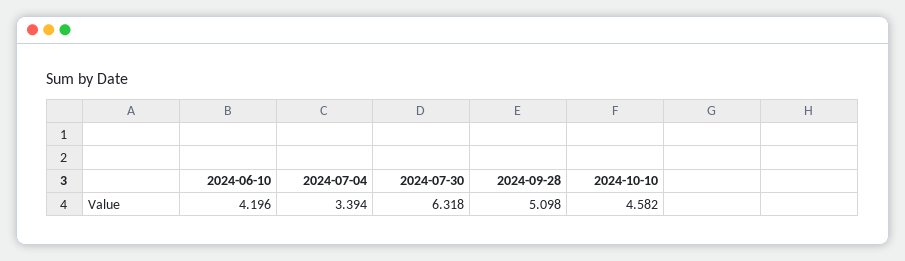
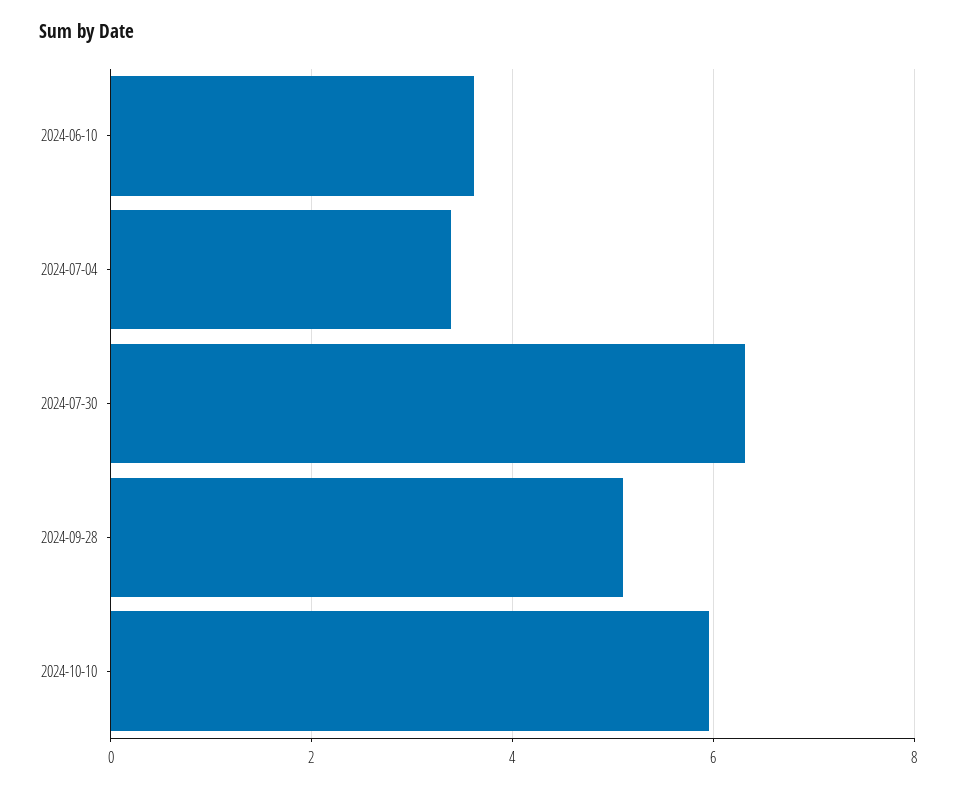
2024-06-10: 4.196 -> 3.6
2024-10-10: 4.582 -> 6

